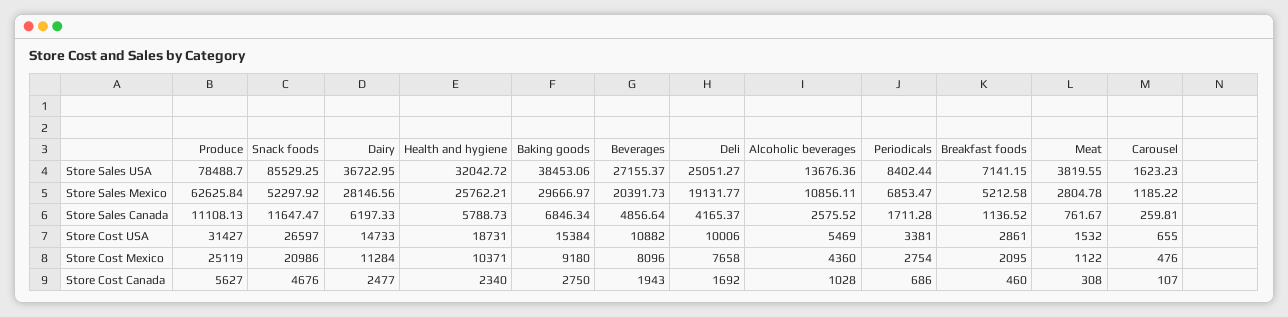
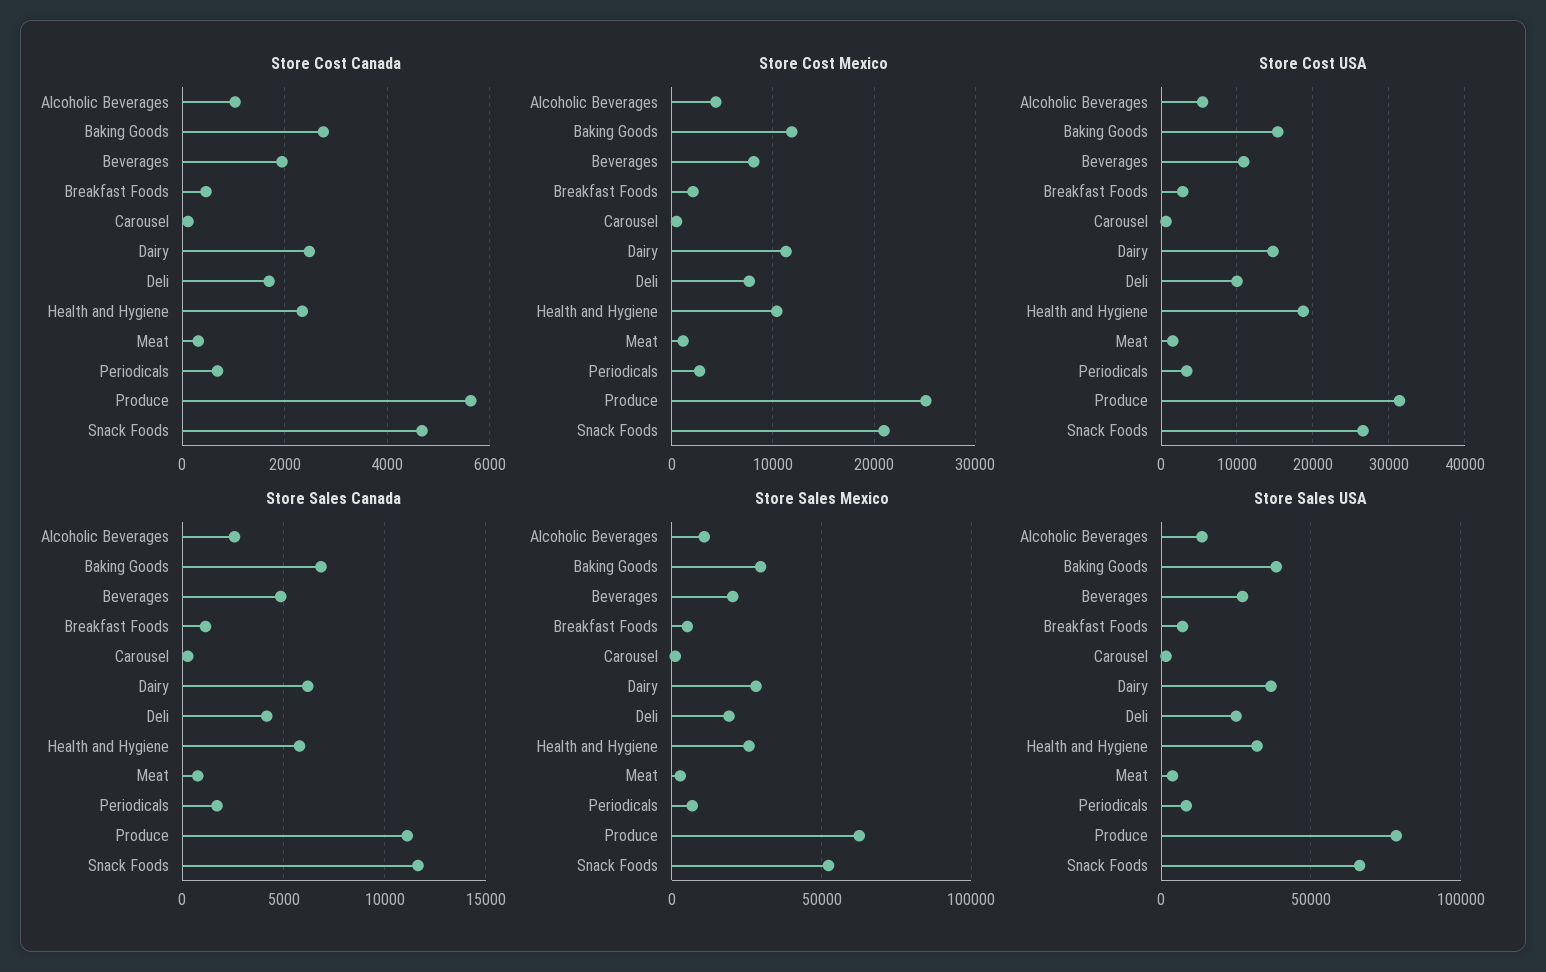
Store Sales USA, Snack foods: 85529.25 -> 65000
Store Cost Mexico, Baking goods: 9180 -> 12000

